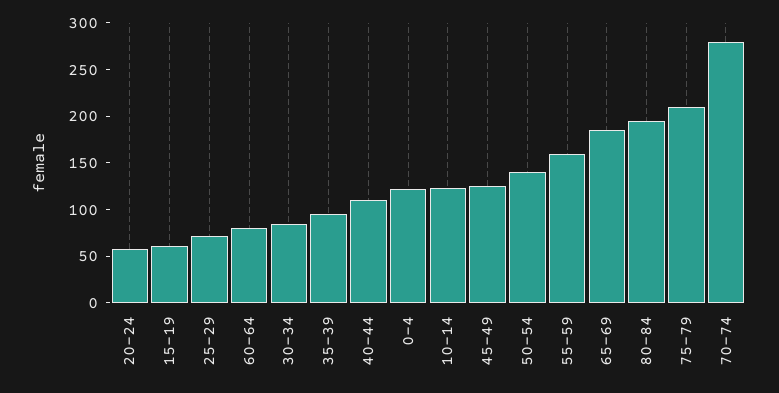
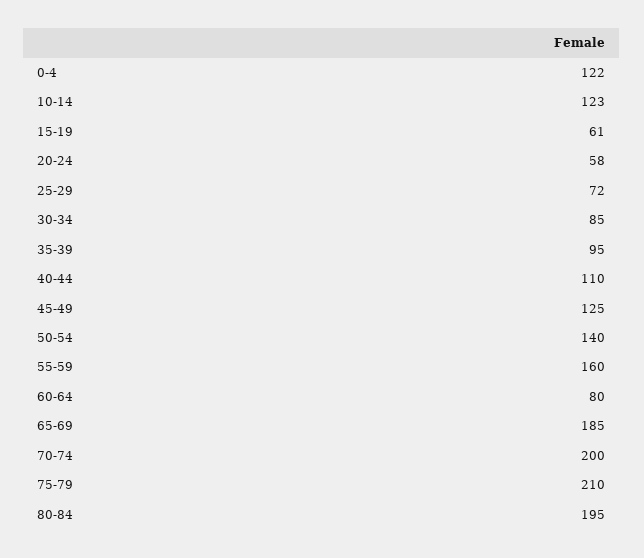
70-74: 280 -> 200

